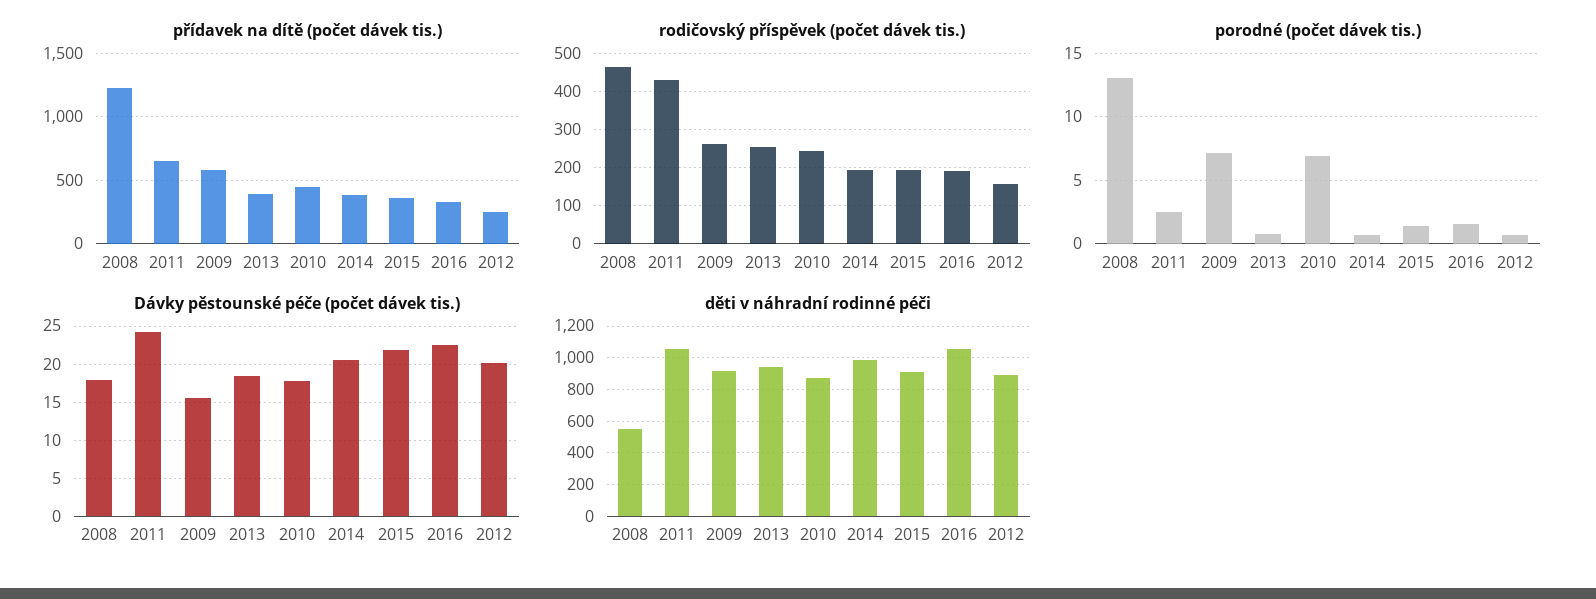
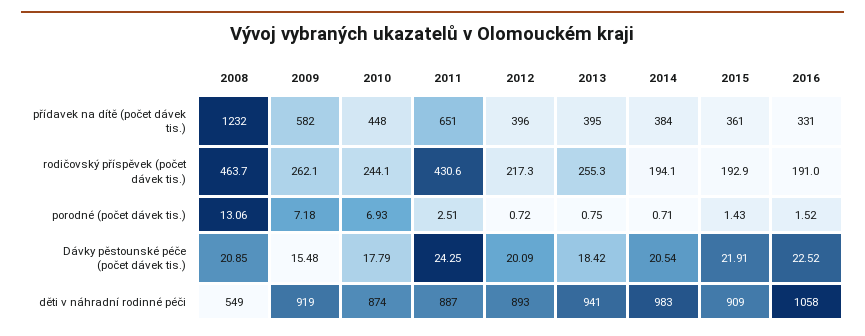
přídavek na dítě (počet dávek tis.), 2012: 250 -> 396
rodičovský příspěvek (počet dávek tis.), 2012: 160 -> 217.3
Dávky pěstounské péče (počet dávek tis.), 2008: 18 -> 20.85
děti v náhradní rodinné péči, 2011: 1050 -> 887

